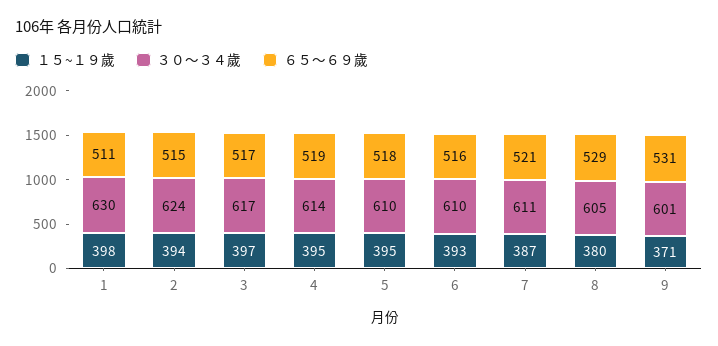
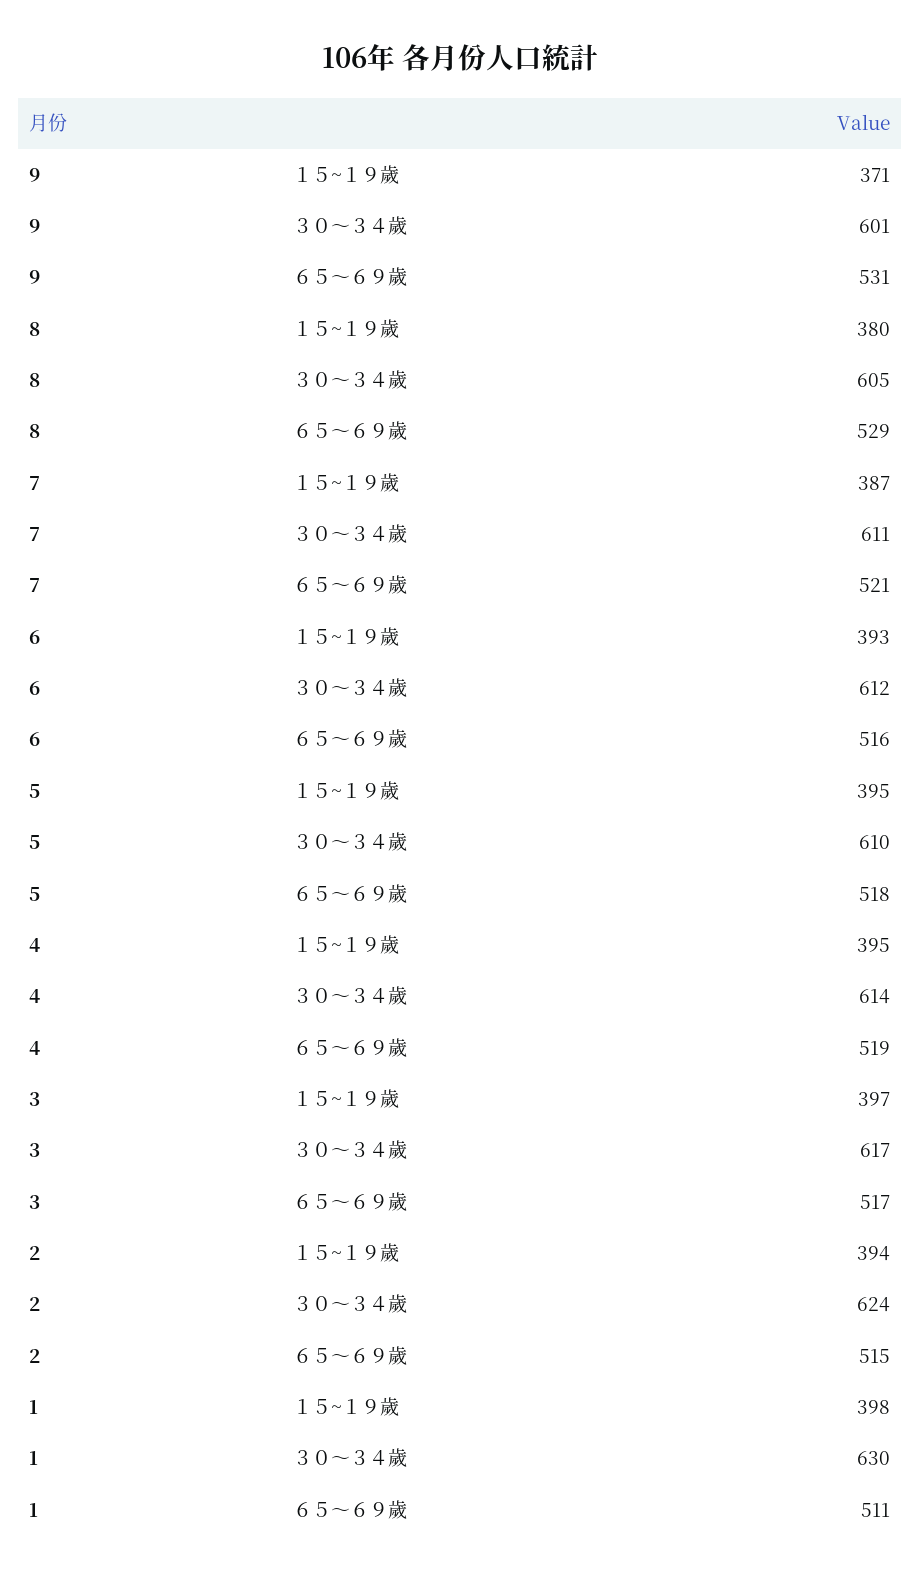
３０～３４歲, 6: 610 -> 612

